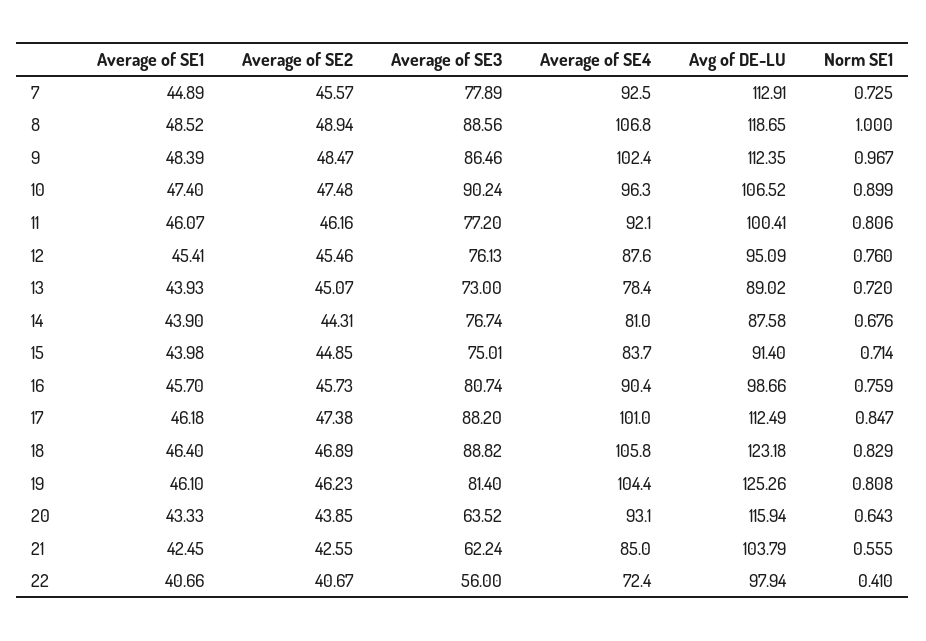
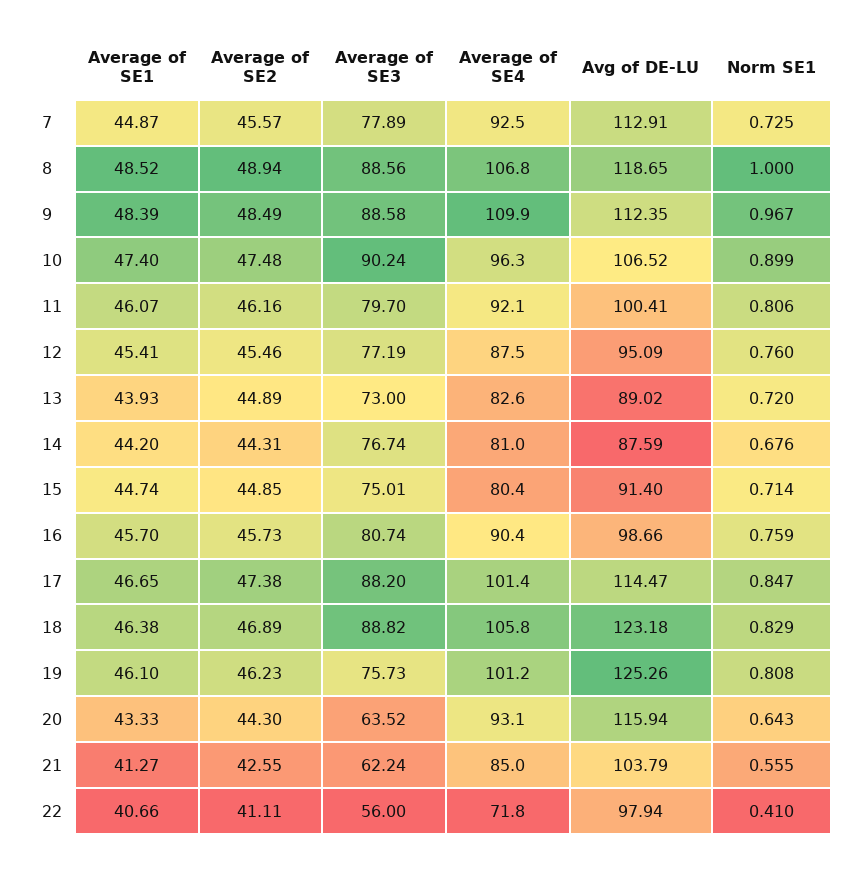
Average of SE1, 7: 44.89 -> 44.87
Average of SE2, 9: 48.47 -> 48.49
Average of SE3, 9: 86.46 -> 88.58
Average of SE4, 9: 102.4 -> 109.9
Average of SE3, 11: 77.2 -> 79.7
Average of SE3, 12: 76.13 -> 77.19
Average of SE4, 12: 87.6 -> 87.5
Average of SE2, 13: 45.07 -> 44.89
Average of SE4, 13: 78.4 -> 82.6
Average of SE1, 14: 43.9 -> 44.2
Avg of DE-LU, 14: 87.58 -> 87.59
Average of SE1, 15: 43.98 -> 44.74
Average of SE4, 15: 83.7 -> 80.4
Average of SE1, 17: 46.18 -> 46.65
Average of SE4, 17: 101 -> 101.4
Avg of DE-LU, 17: 112.49 -> 114.47
Average of SE1, 18: 46.4 -> 46.38
Average of SE3, 19: 81.4 -> 75.73
Average of SE4, 19: 104.4 -> 101.2
Average of SE2, 20: 43.85 -> 44.3
Average of SE1, 21: 42.45 -> 41.27
Average of SE2, 22: 40.67 -> 41.11
Average of SE4, 22: 72.4 -> 71.8

